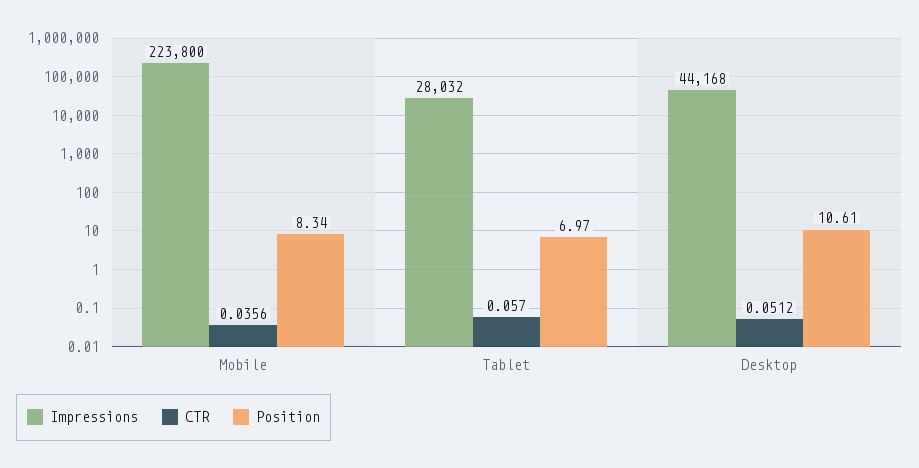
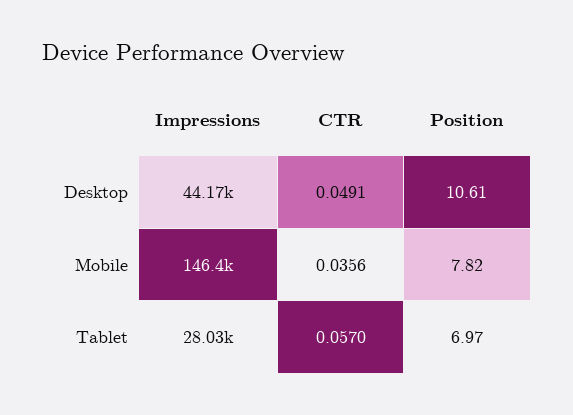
Impressions, Mobile: 223800 -> 146400
Position, Mobile: 8.34 -> 7.82
CTR, Desktop: 0.0512 -> 0.0491

